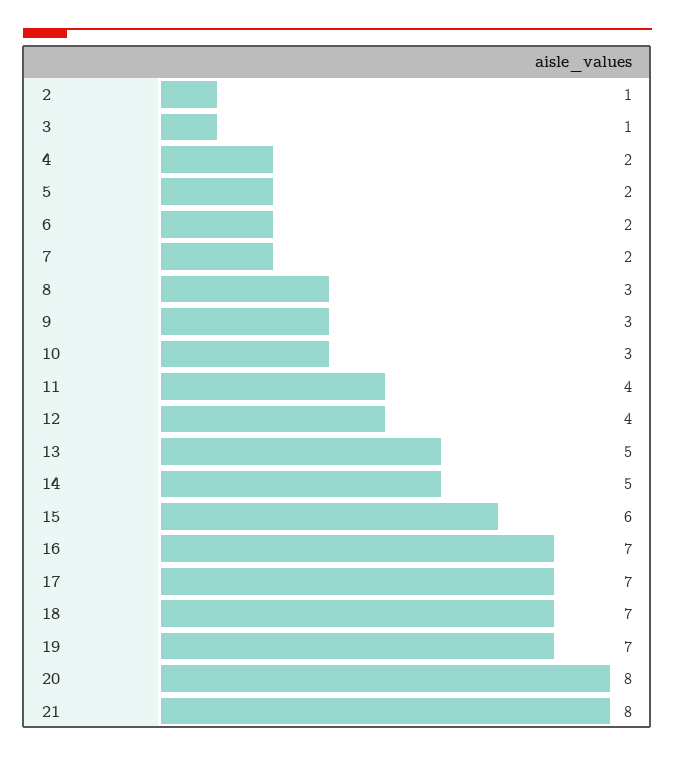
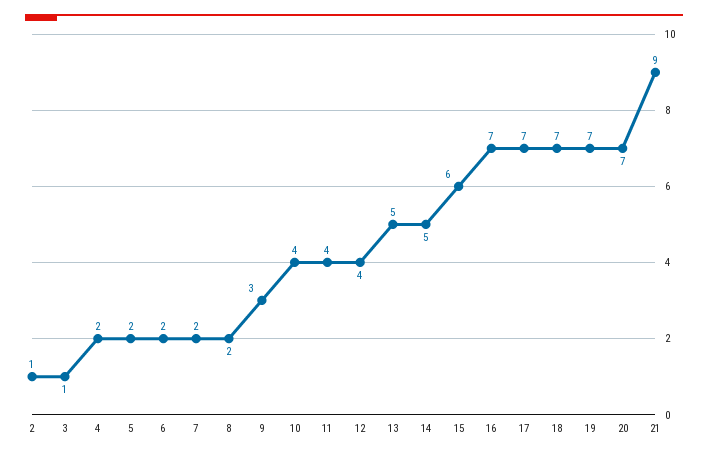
8: 3 -> 2
10: 3 -> 4
20: 8 -> 7
21: 8 -> 9

